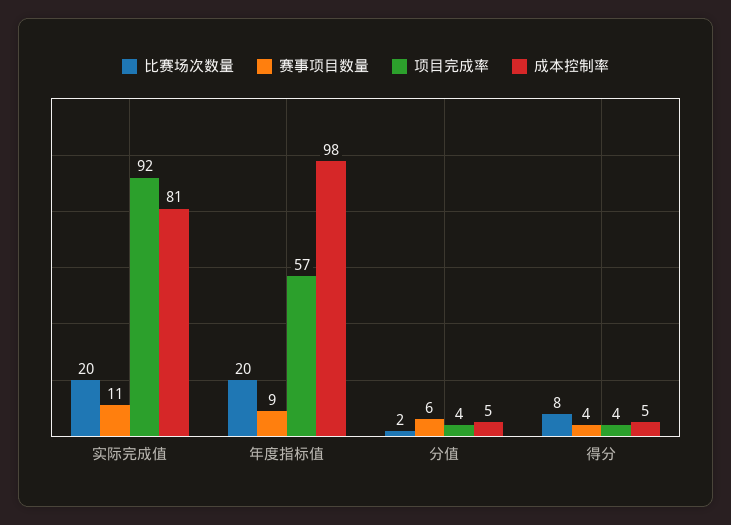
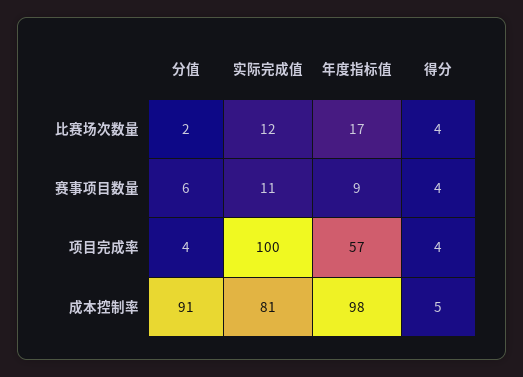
比赛场次数量, 实际完成值: 20 -> 12
项目完成率, 实际完成值: 92 -> 100
比赛场次数量, 年度指标值: 20 -> 17
成本控制率, 分值: 5 -> 91
比赛场次数量, 得分: 8 -> 4

